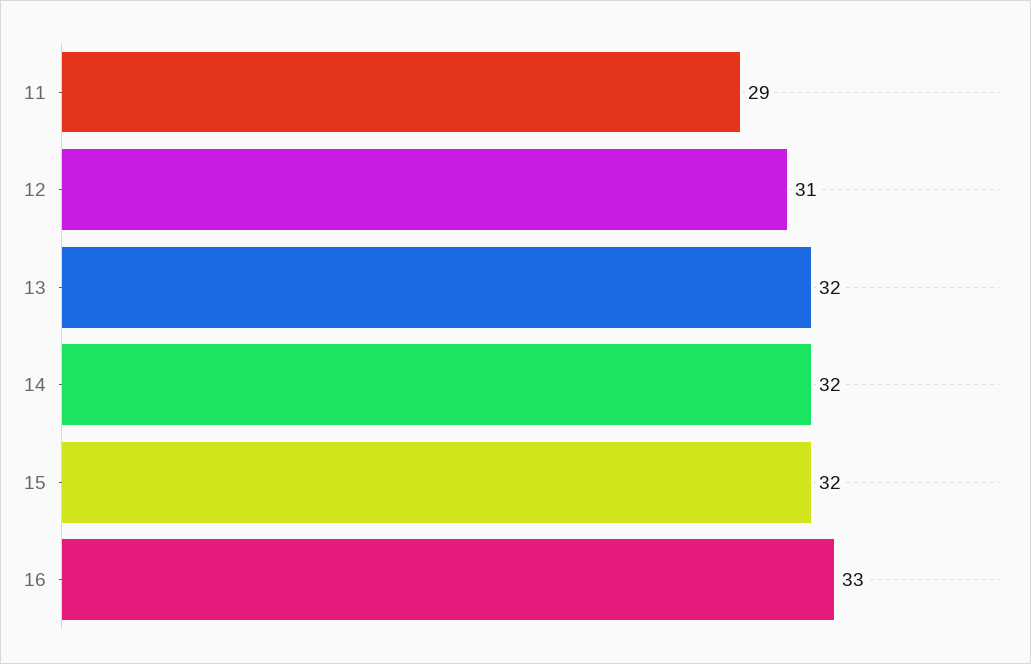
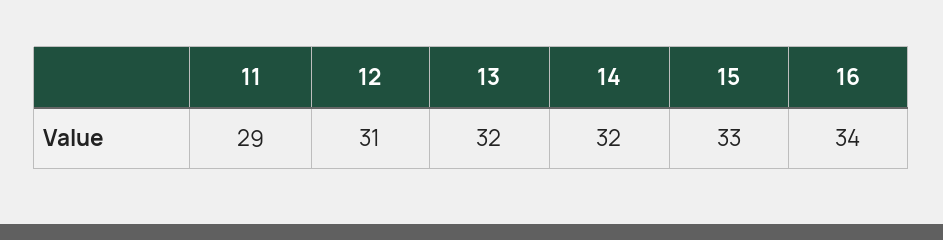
15: 32 -> 33
16: 33 -> 34

